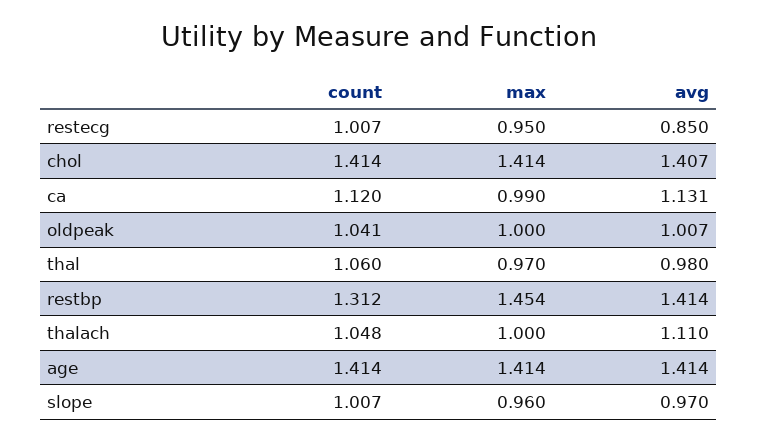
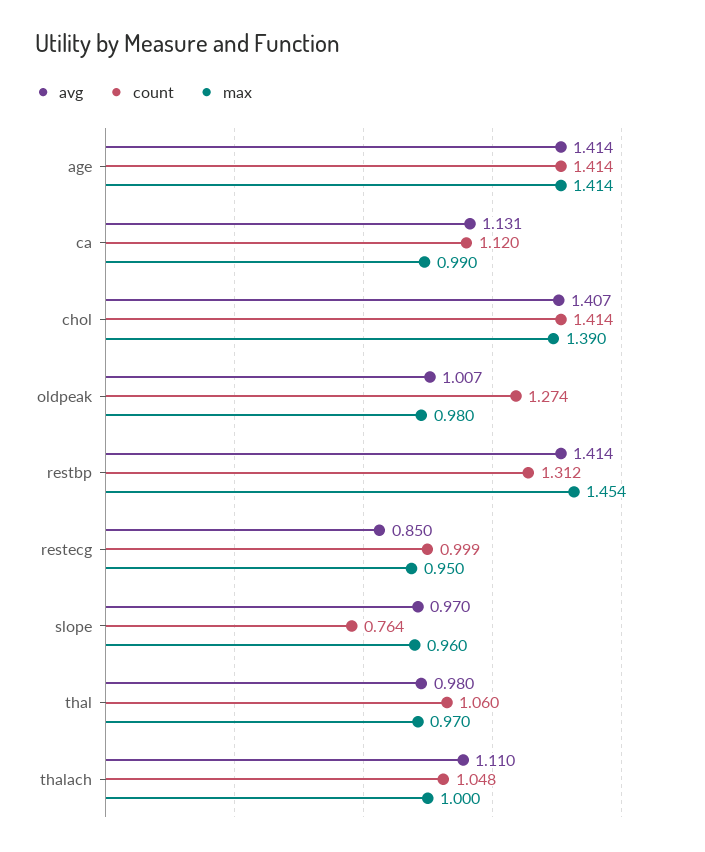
count, restecg: 1.007 -> 0.999
max, chol: 1.414 -> 1.39
count, oldpeak: 1.041 -> 1.274
max, oldpeak: 1 -> 0.98
count, slope: 1.007 -> 0.764

